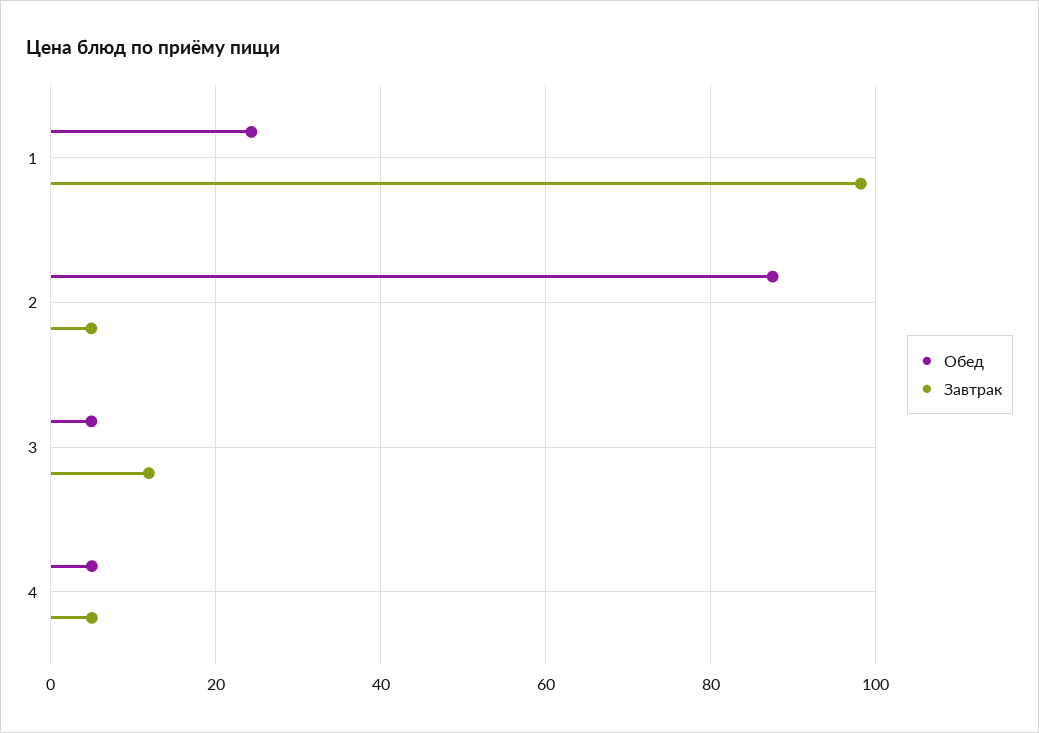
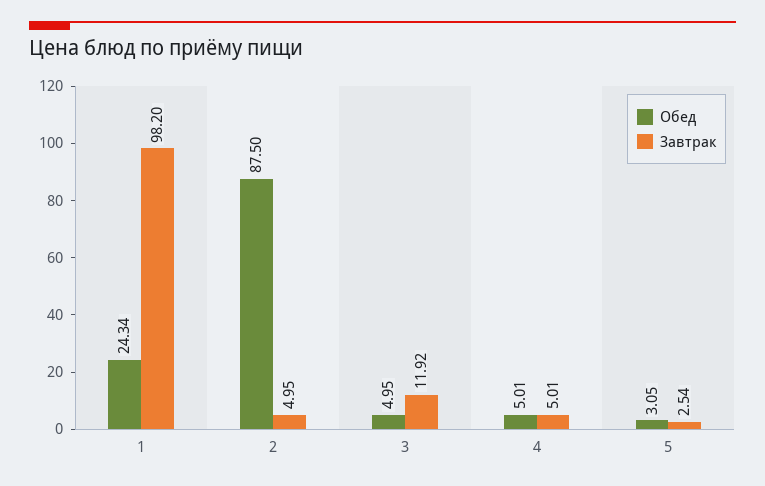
Обед, 5: none -> 3.05
Завтрак, 5: none -> 2.54

